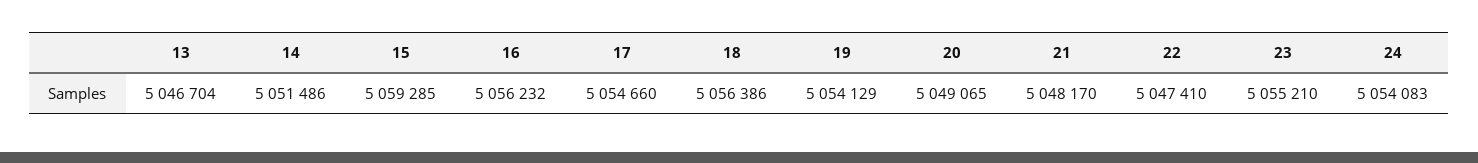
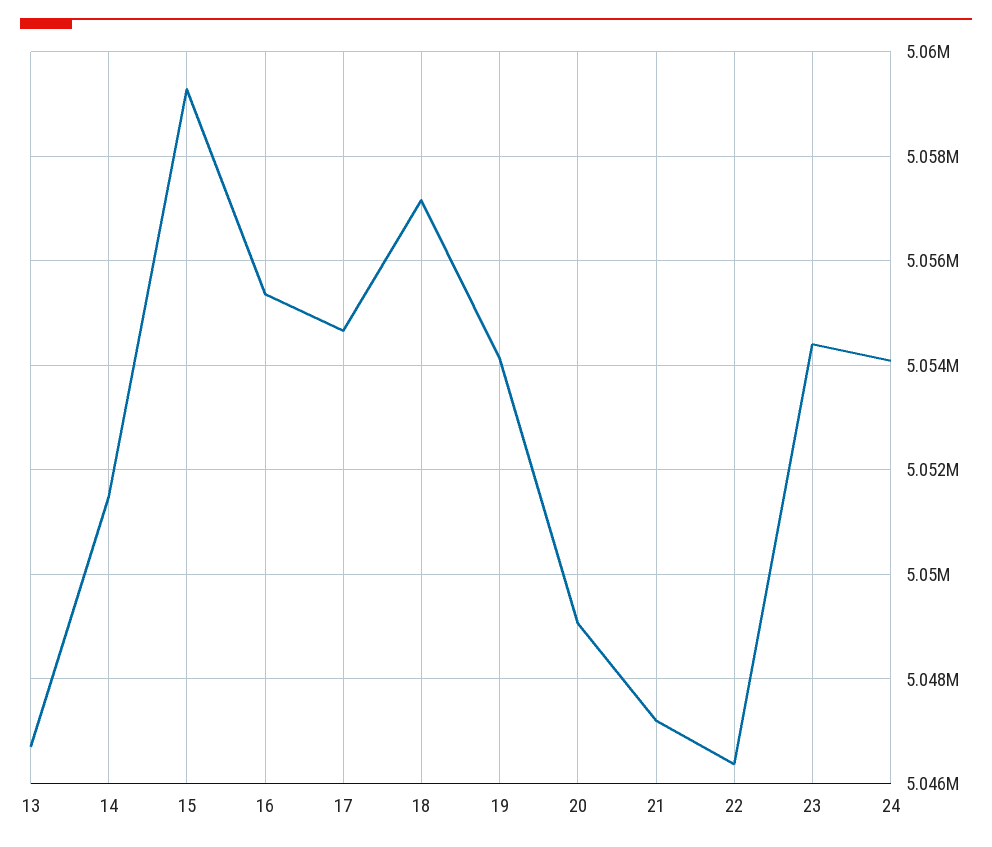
16: 5056232 -> 5055400
18: 5056386 -> 5057200
21: 5048170 -> 5047200
22: 5047410 -> 5046400
23: 5055210 -> 5054400

